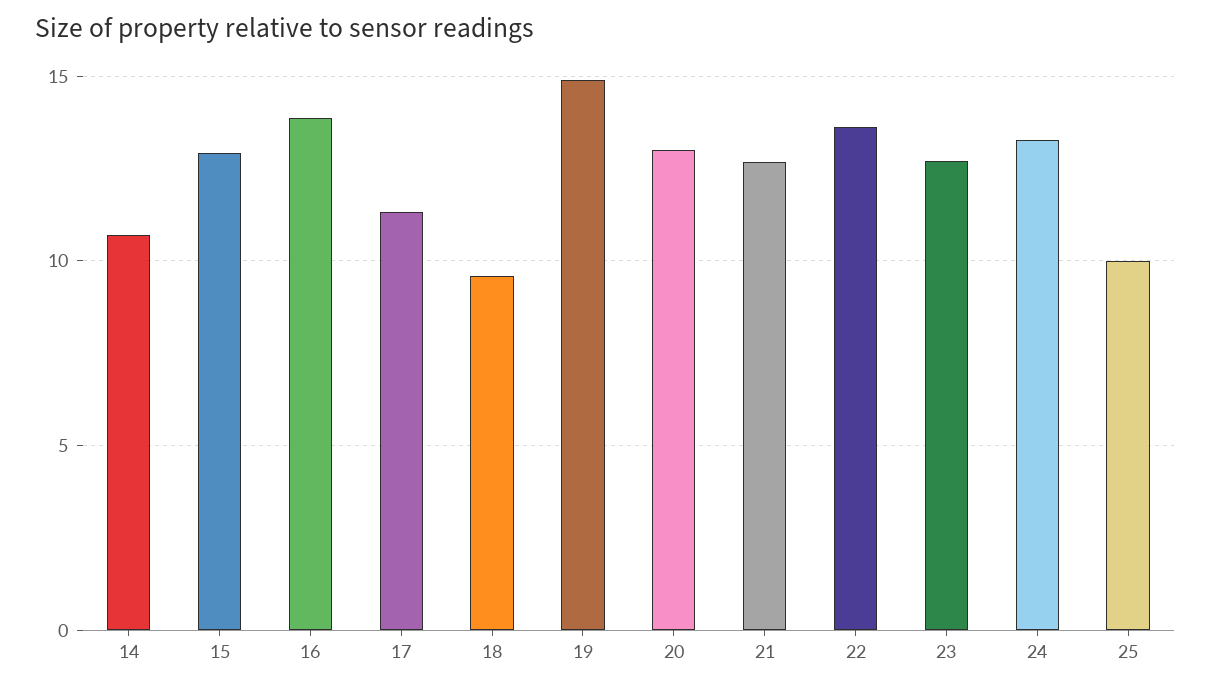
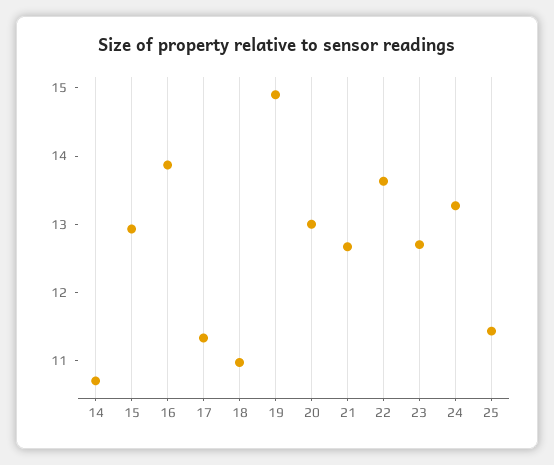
18: 9.5 -> 11
25: 10 -> 11.4

